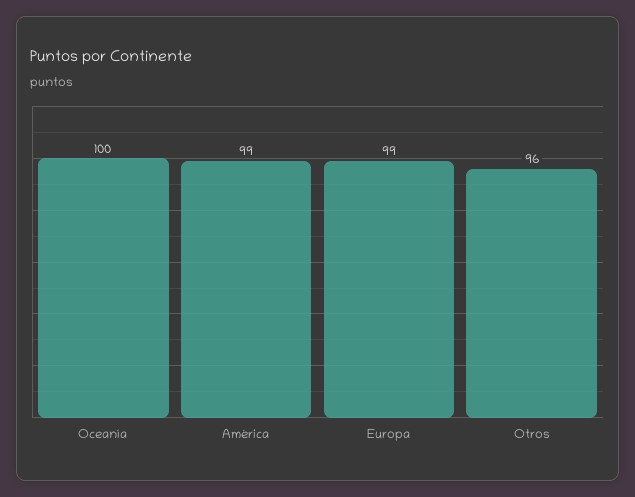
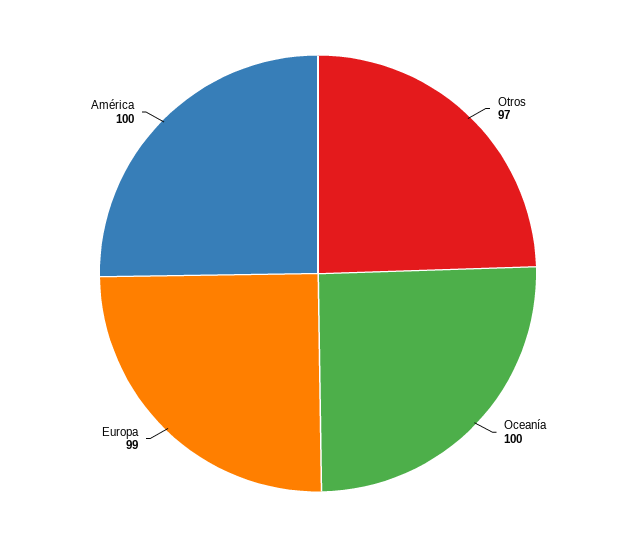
América: 99 -> 100
Otros: 96 -> 97

